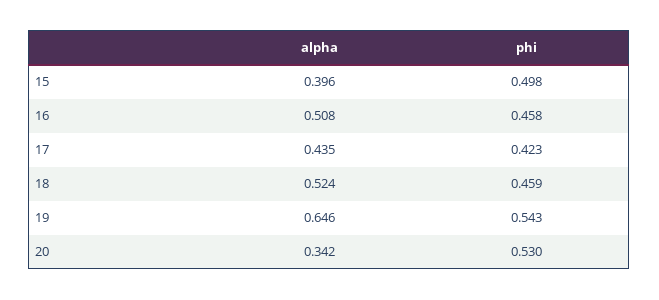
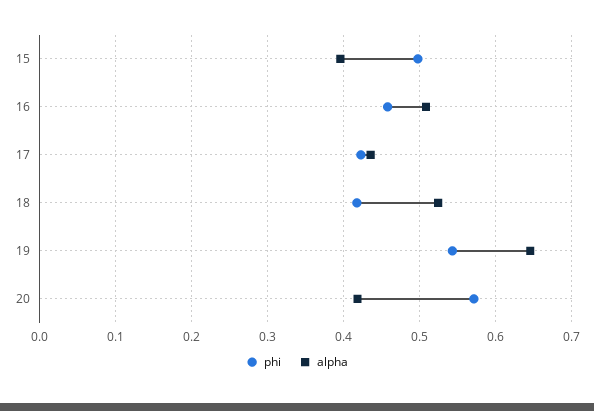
phi, 18: 0.459 -> 0.42
alpha, 20: 0.342 -> 0.42
phi, 20: 0.53 -> 0.57

